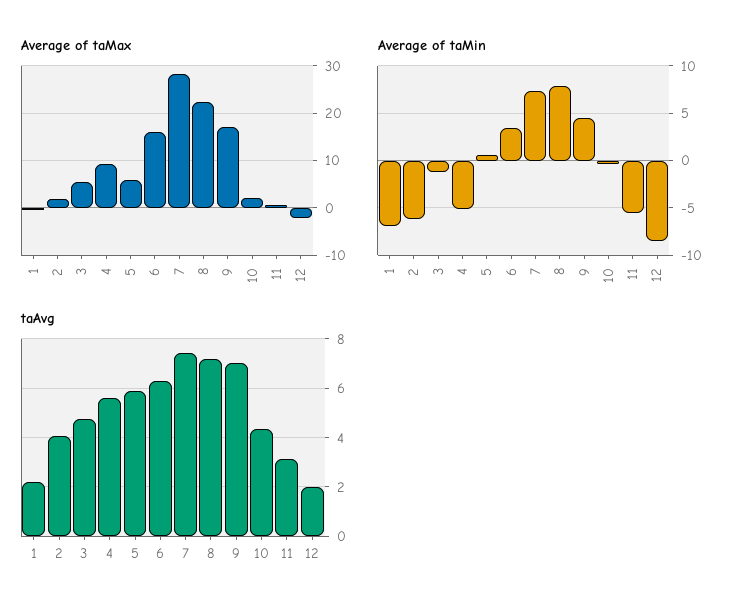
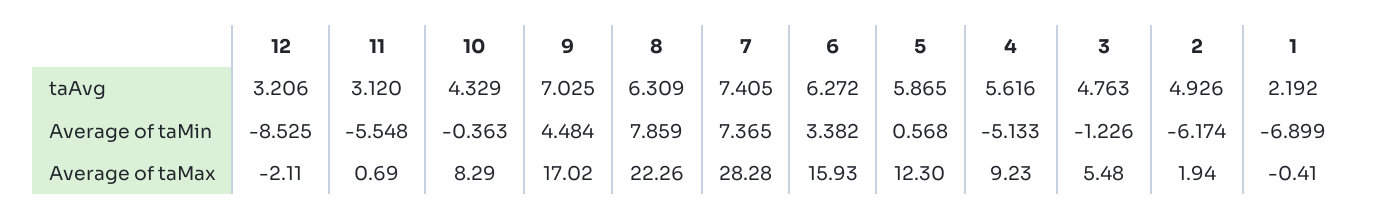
Average of taMax, 5: 6 -> 12.3
Average of taMax, 10: 2 -> 8.29
taAvg, 2: 4 -> 4.926
taAvg, 8: 7.25 -> 6.309
taAvg, 12: 2 -> 3.206

